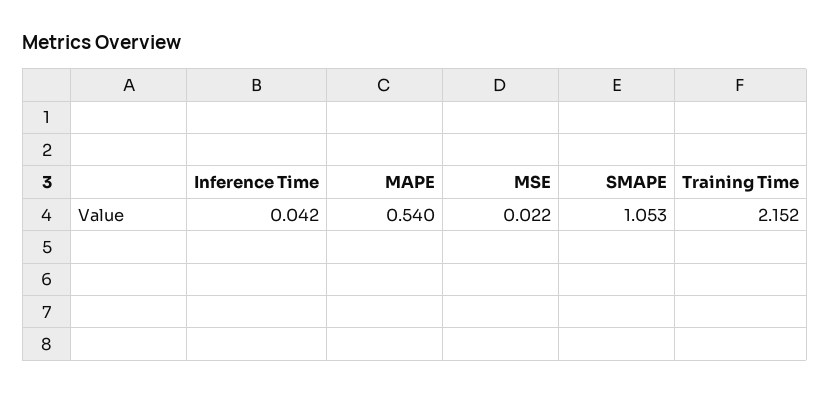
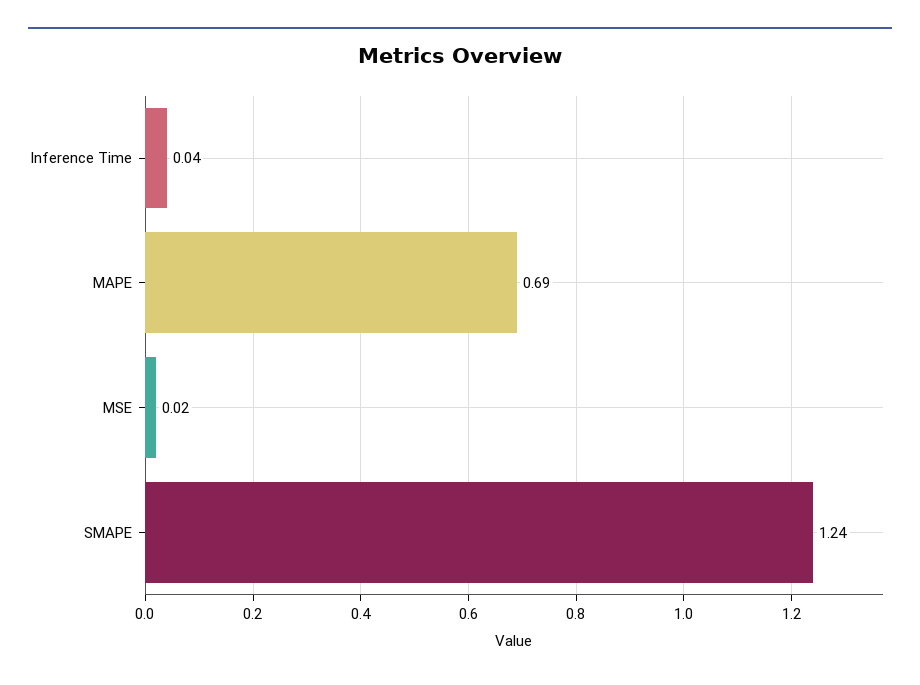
MAPE: 0.54 -> 0.69
SMAPE: 1.053 -> 1.24
Training Time: 2.152 -> none

